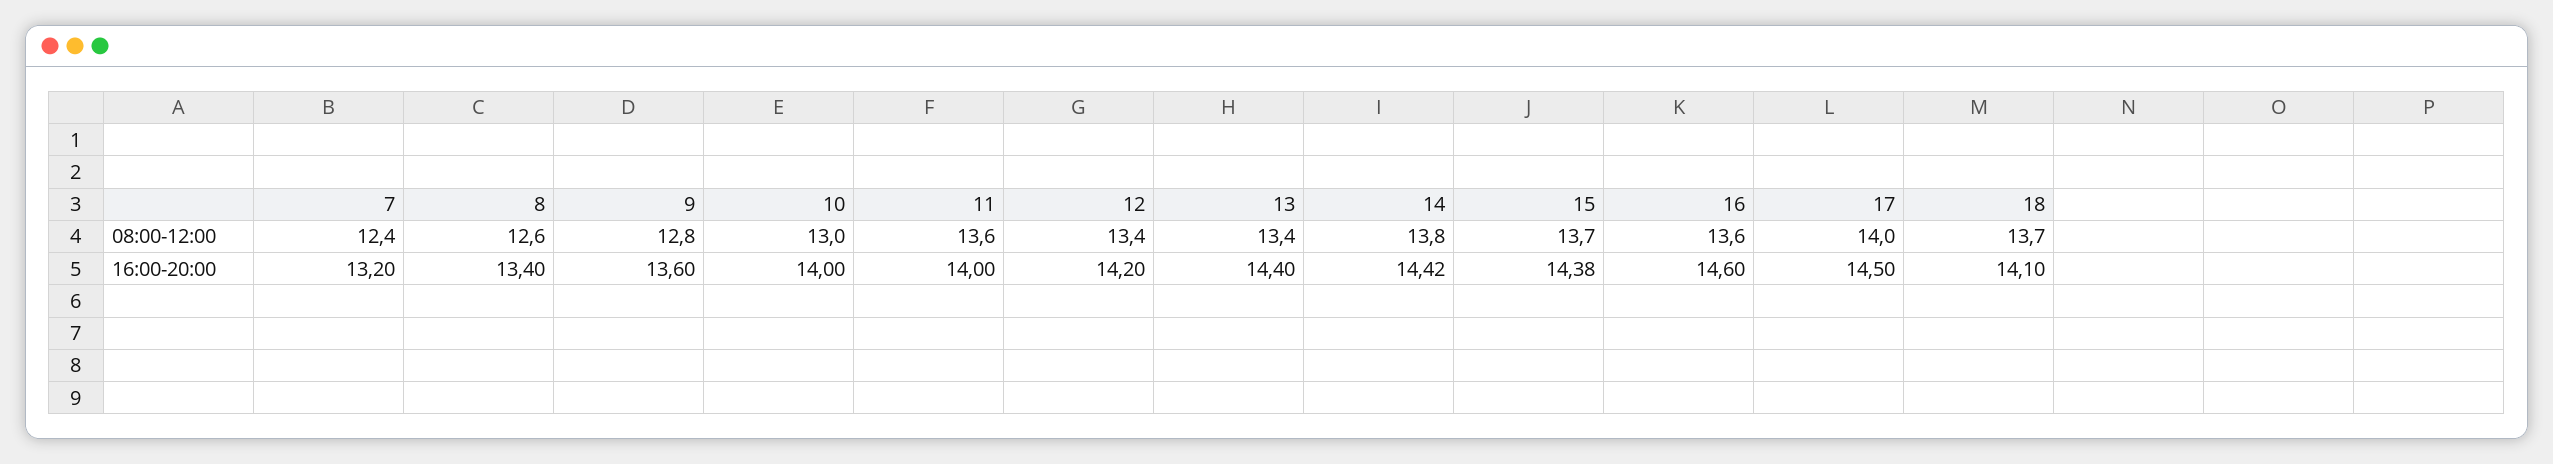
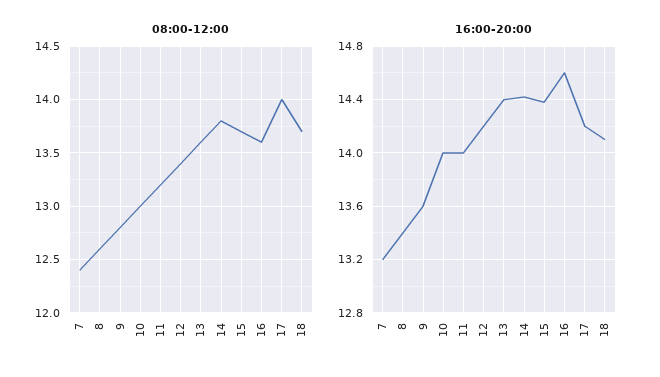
08:00-12:00, 11: 13.6 -> 13.2
08:00-12:00, 13: 13.4 -> 13.6
16:00-20:00, 17: 14.5 -> 14.2

